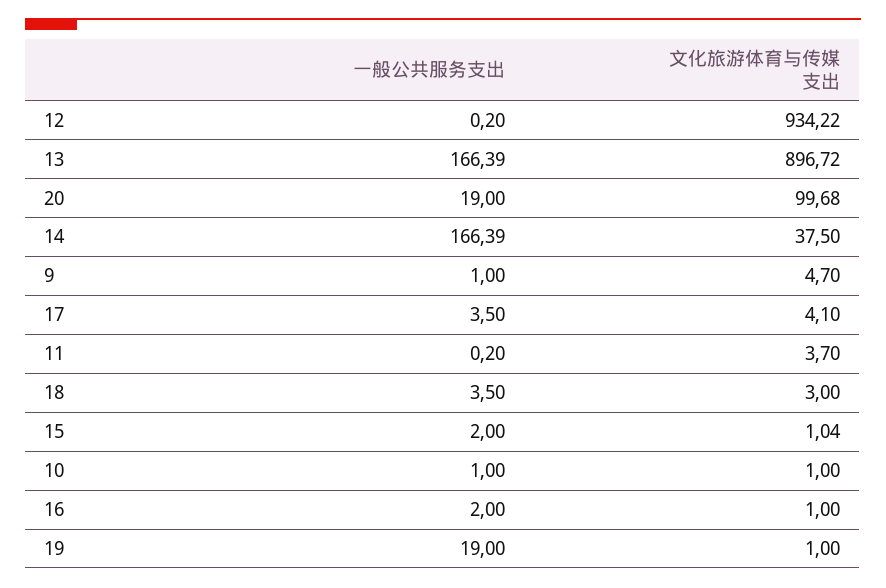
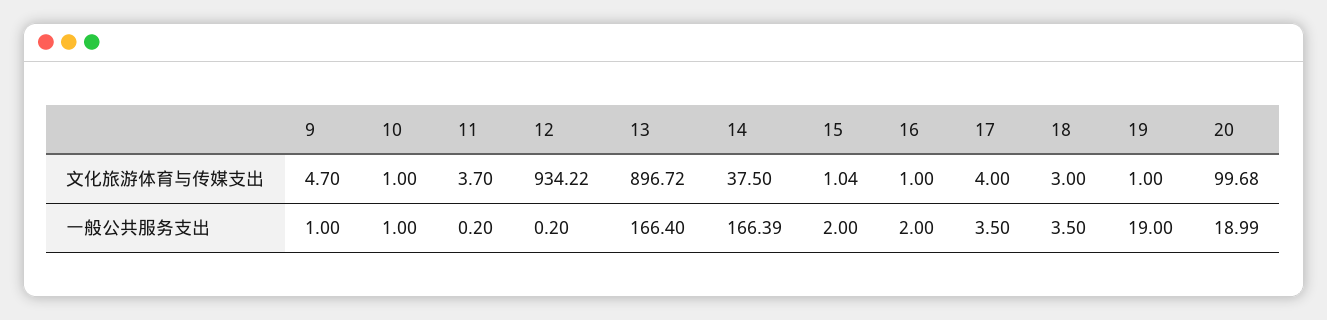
一般公共服务支出, 13: 166.39 -> 166.4
一般公共服务支出, 20: 19 -> 18.99
文化旅游体育与传媒支出, 17: 4.1 -> 4

